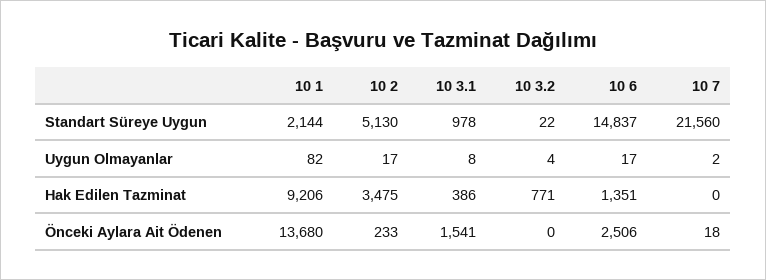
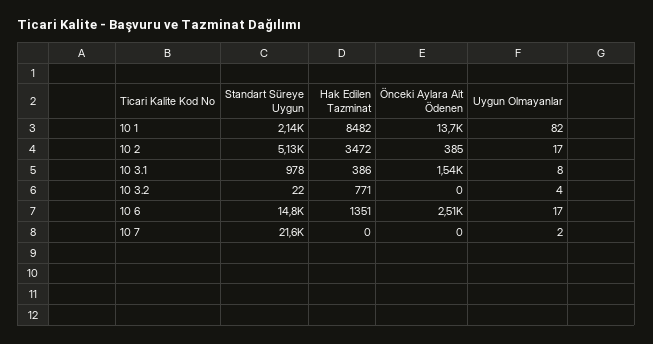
10 1, Hak Edilen Tazminat: 9206 -> 8482
10 2, Hak Edilen Tazminat: 3475 -> 3472
10 2, Önceki Aylara Ait Ödenen: 233 -> 385
10 7, Önceki Aylara Ait Ödenen: 18 -> 0

